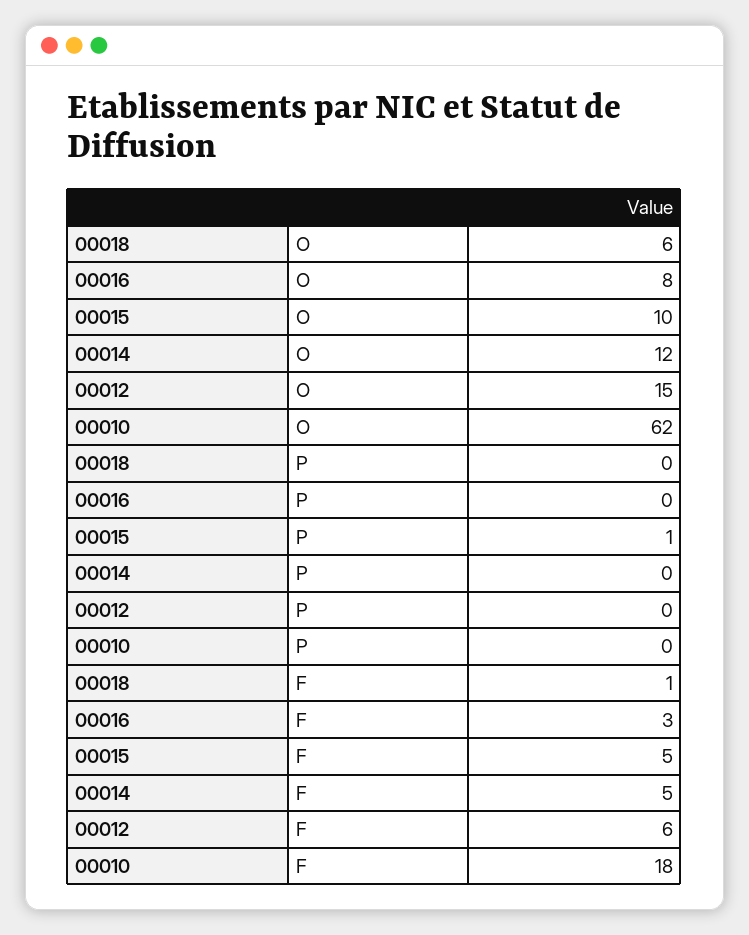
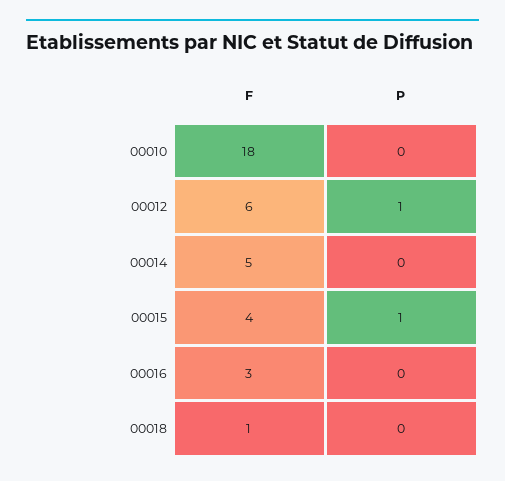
00018, O: 6 -> none
00016, O: 8 -> none
00015, O: 10 -> none
00014, O: 12 -> none
00012, O: 15 -> none
00010, O: 62 -> none
00012, P: 0 -> 1
00015, F: 5 -> 4

